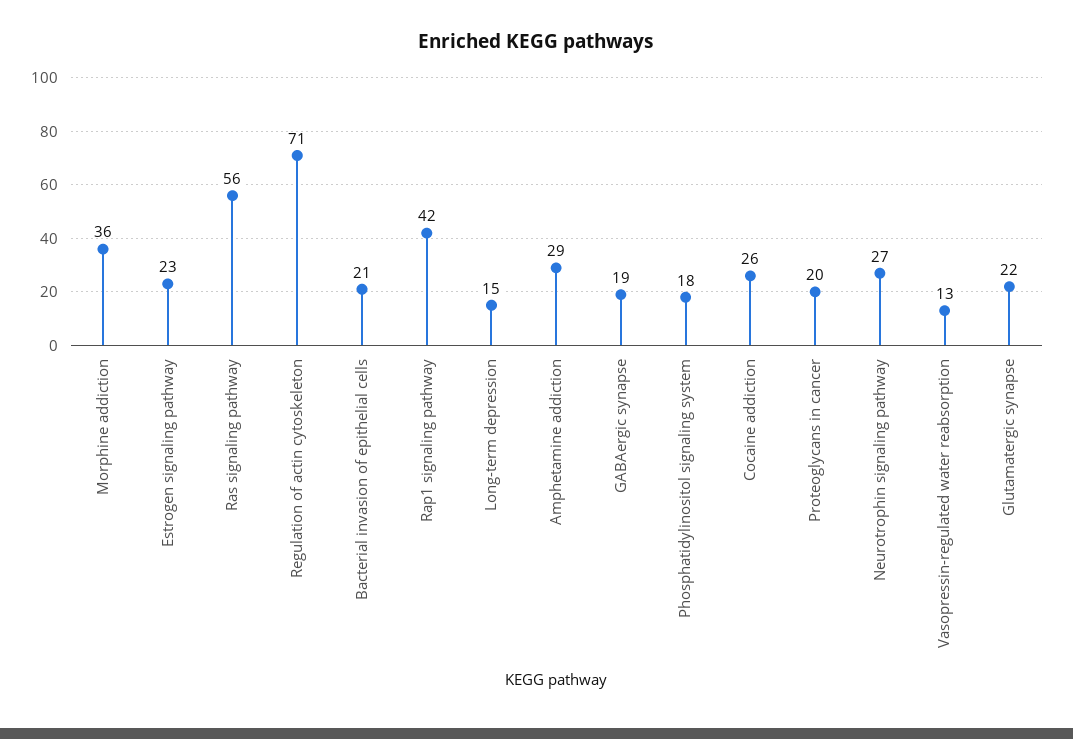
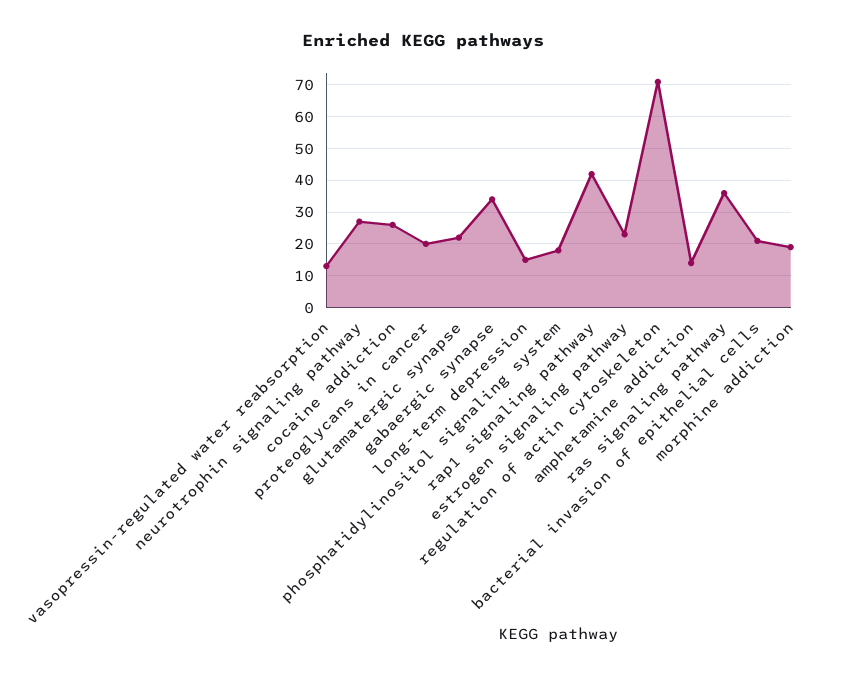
Morphine addiction: 36 -> 20
Ras signaling pathway: 56 -> 35
Amphetamine addiction: 29 -> 15
GABAergic synapse: 19 -> 35

